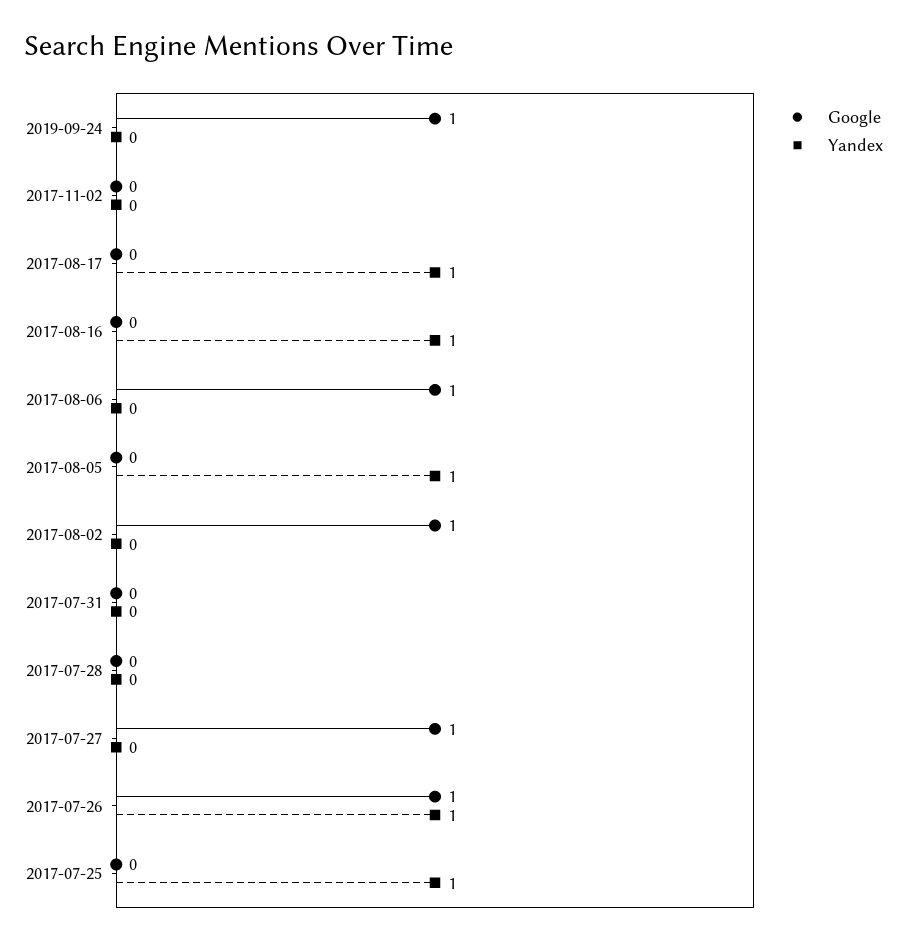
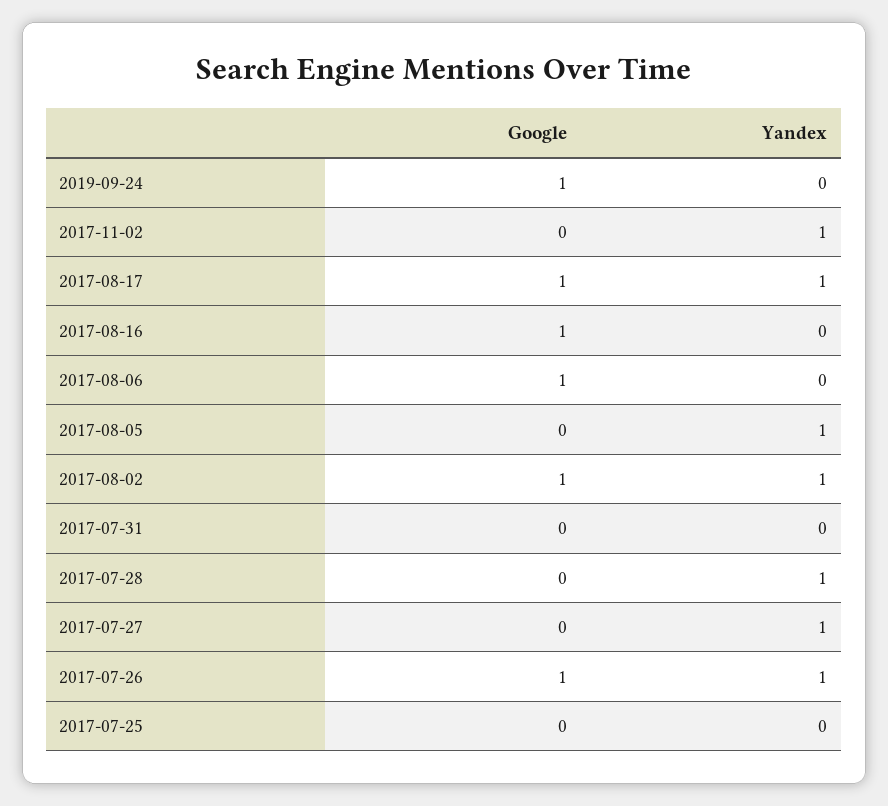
Yandex, 2017-11-02: 0 -> 1
Google, 2017-08-17: 0 -> 1
Google, 2017-08-16: 0 -> 1
Yandex, 2017-08-16: 1 -> 0
Yandex, 2017-08-02: 0 -> 1
Yandex, 2017-07-28: 0 -> 1
Google, 2017-07-27: 1 -> 0
Yandex, 2017-07-27: 0 -> 1
Yandex, 2017-07-25: 1 -> 0

